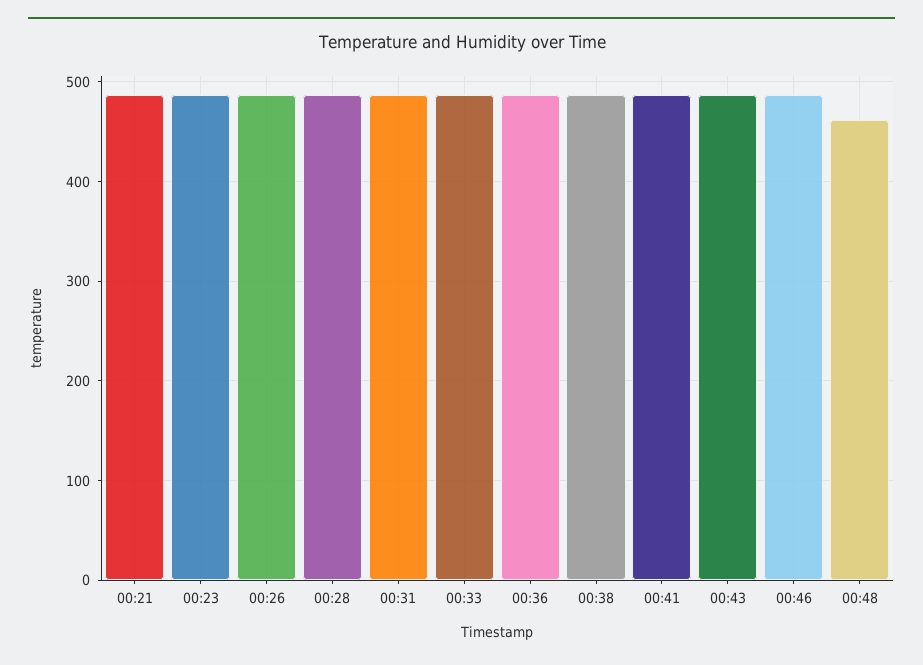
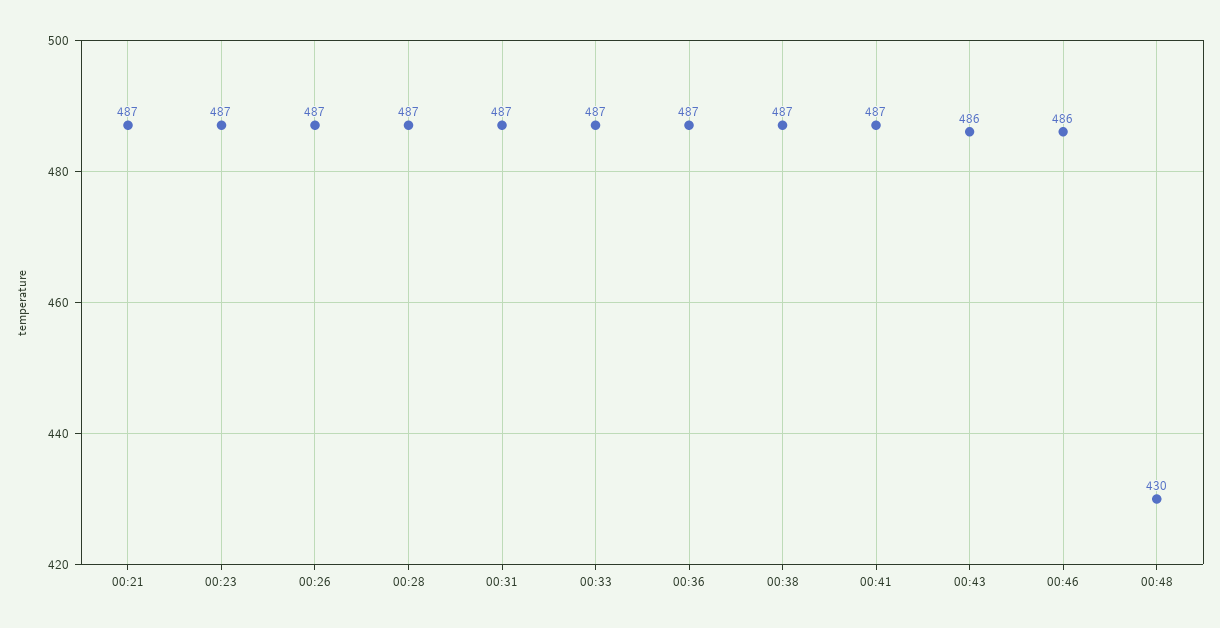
00:48: 460 -> 430

